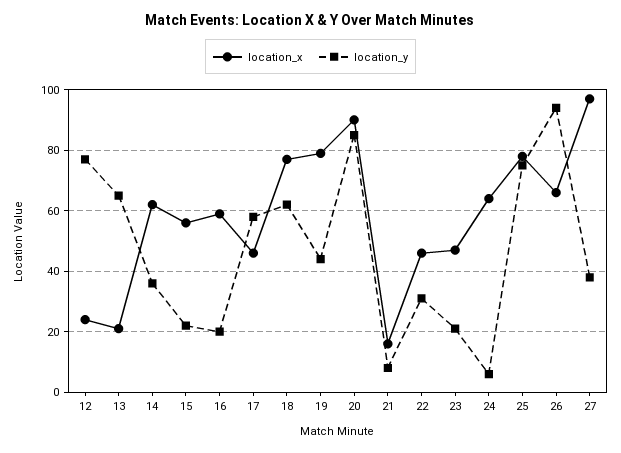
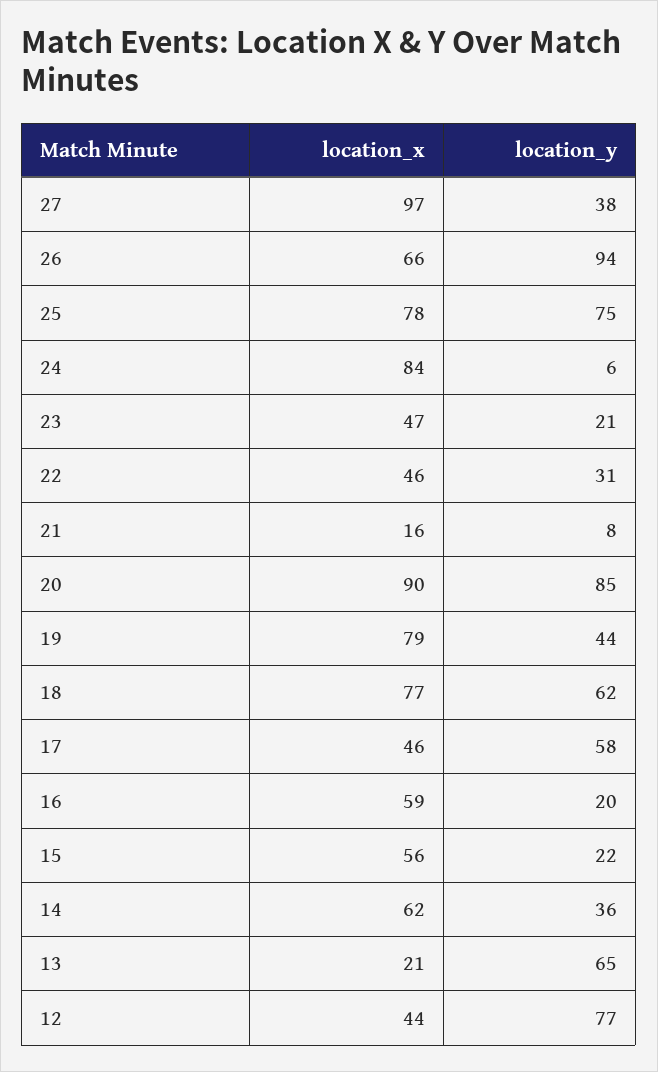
location_x, 12: 25 -> 44
location_x, 24: 65 -> 84

